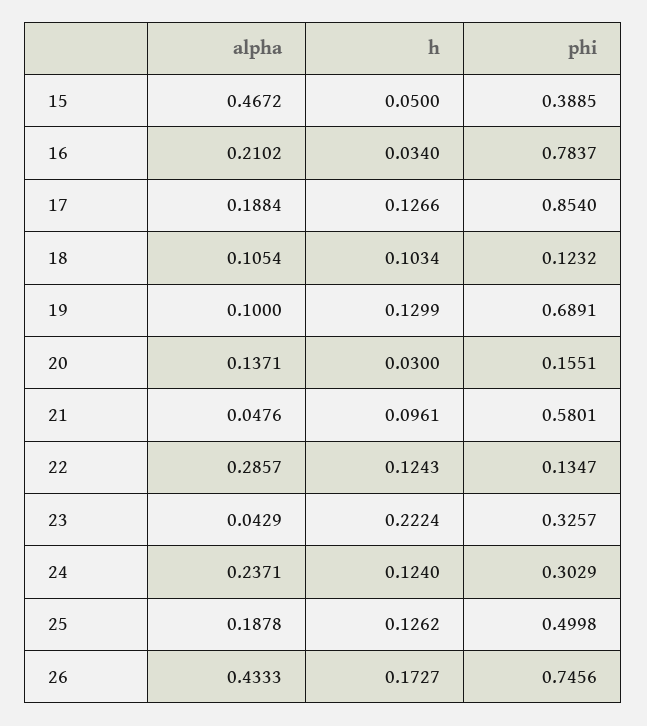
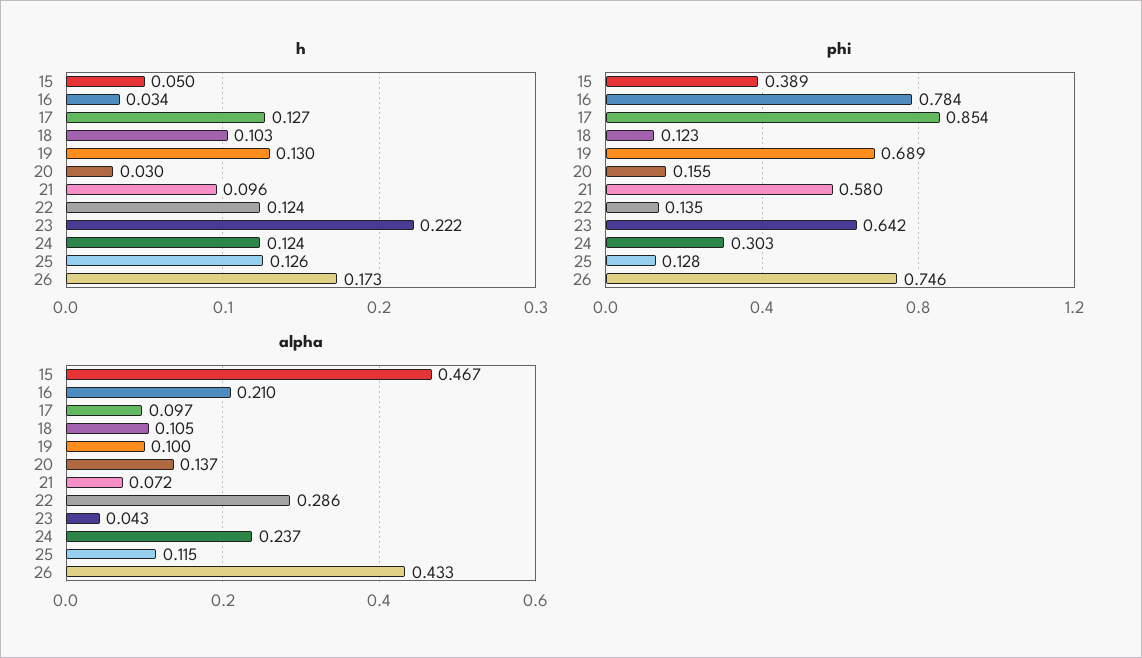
alpha, 17: 0.1884 -> 0.097
alpha, 21: 0.0476 -> 0.072
phi, 23: 0.3257 -> 0.642
alpha, 25: 0.1878 -> 0.115
phi, 25: 0.4998 -> 0.128

